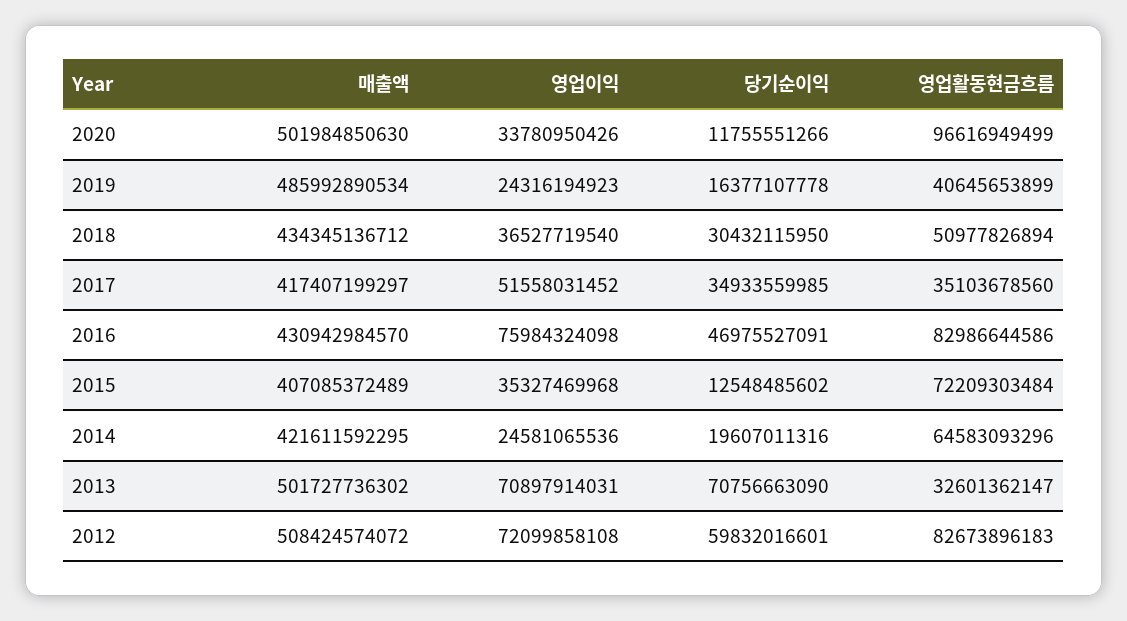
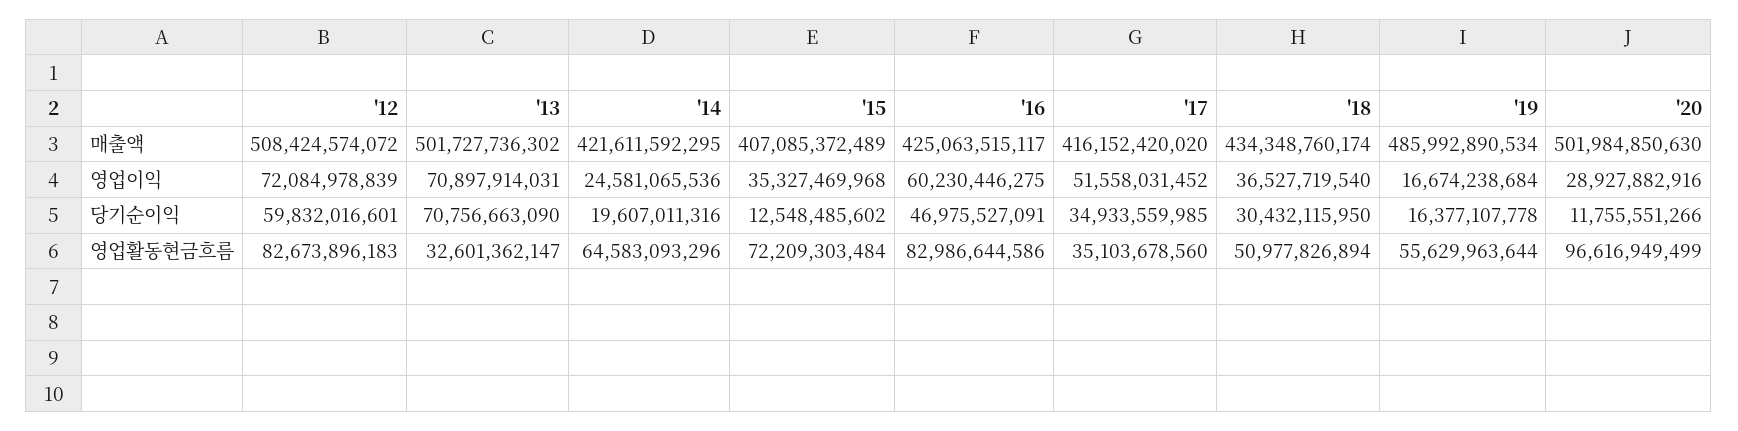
영업이익, 2020: 33780950426 -> 28927882916
영업이익, 2019: 24316194923 -> 16674238684
영업활동현금흐름, 2019: 40645653899 -> 55629963644
매출액, 2018: 434345136712 -> 434348760174
매출액, 2017: 417407199297 -> 416152420020
매출액, 2016: 430942984570 -> 425063515117
영업이익, 2016: 75984324098 -> 60230446275
영업이익, 2012: 72099858108 -> 72084978839

